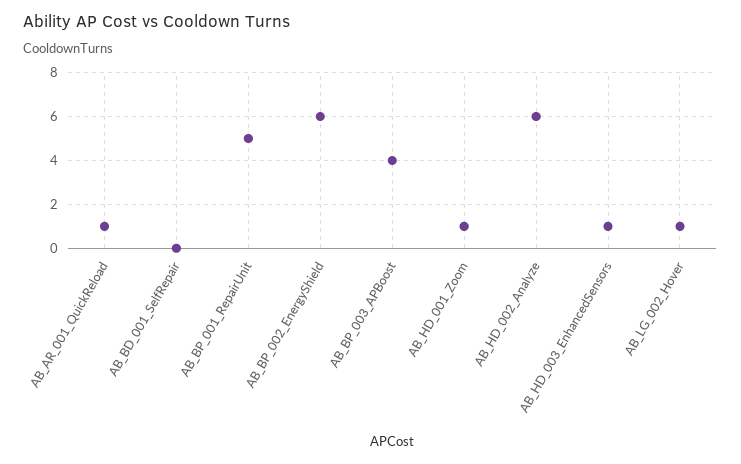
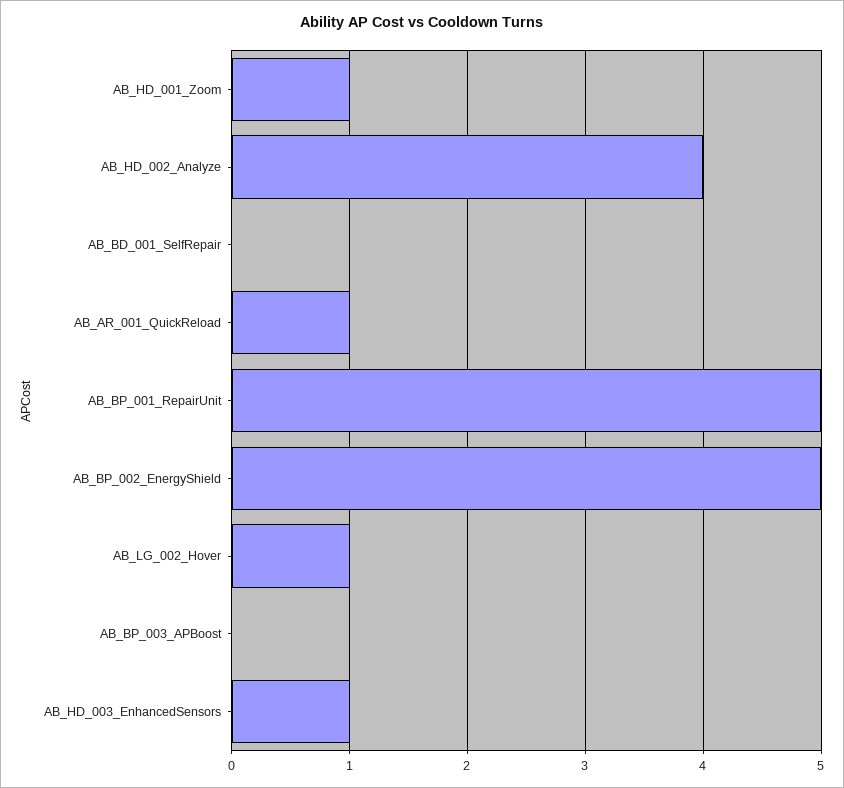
AB_BP_002_EnergyShield: 6 -> 5
AB_BP_003_APBoost: 4 -> 0
AB_HD_002_Analyze: 6 -> 4

